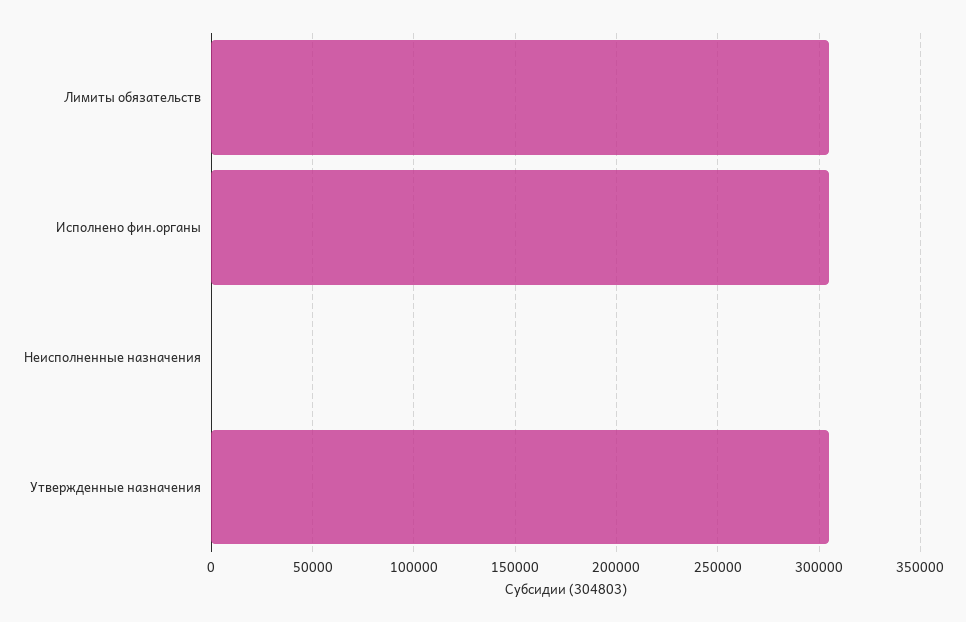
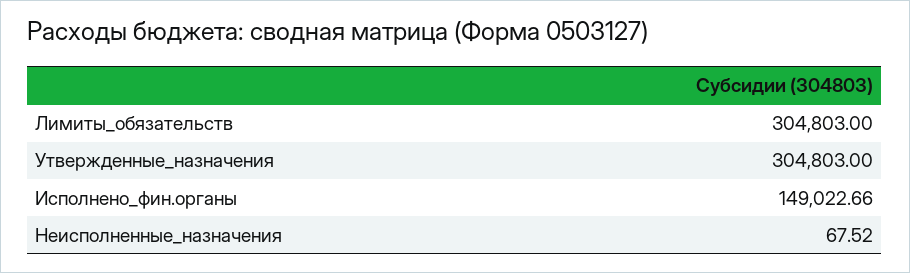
Исполнено фин.органы: 305000 -> 149022.66

